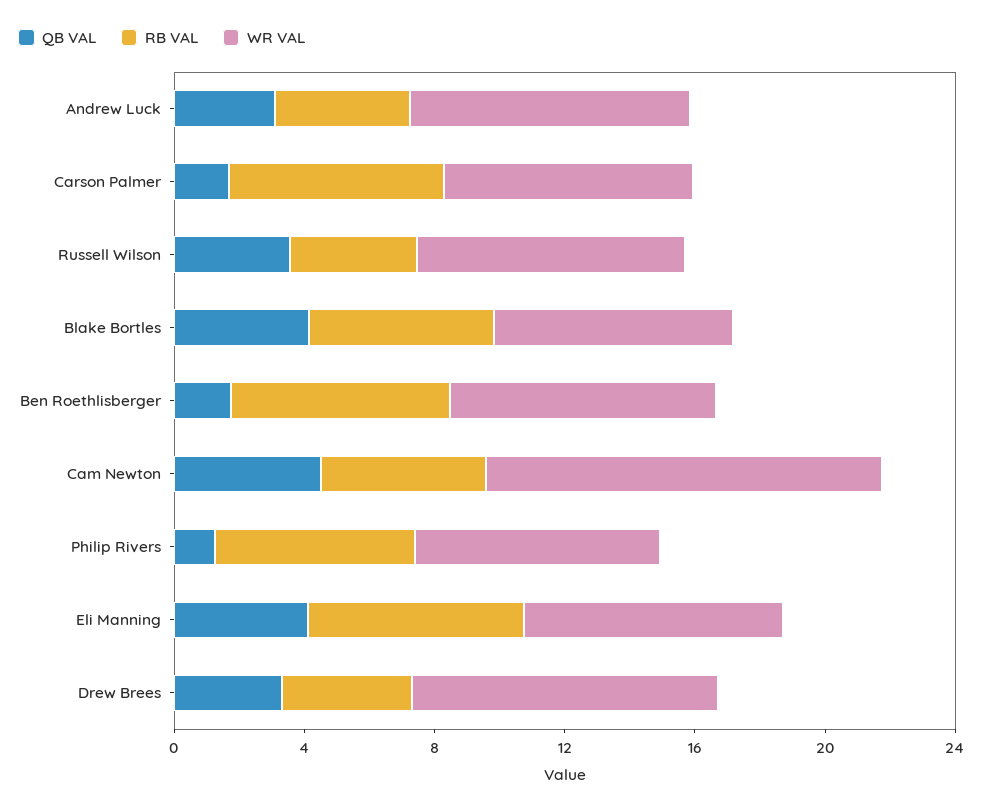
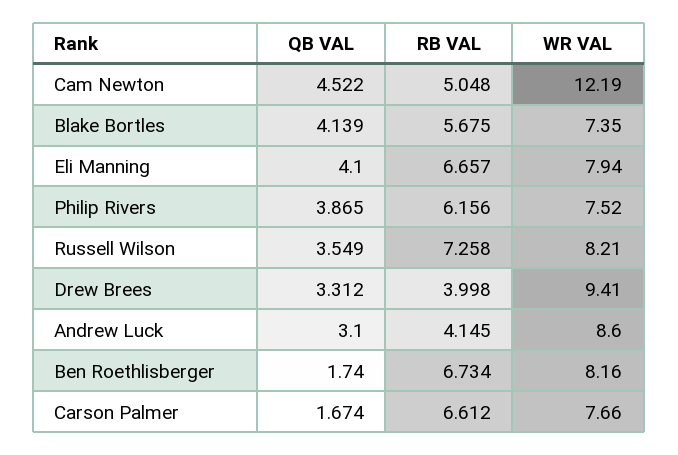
RB VAL, Russell Wilson: 4 -> 7.258
QB VAL, Philip Rivers: 1 -> 3.865

